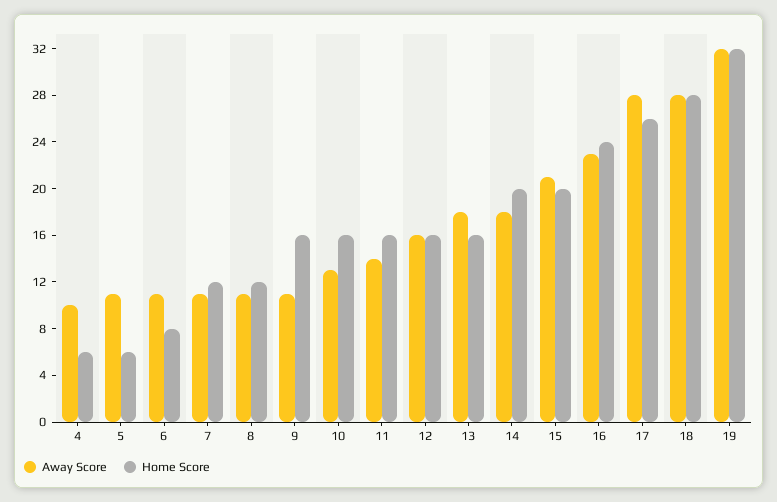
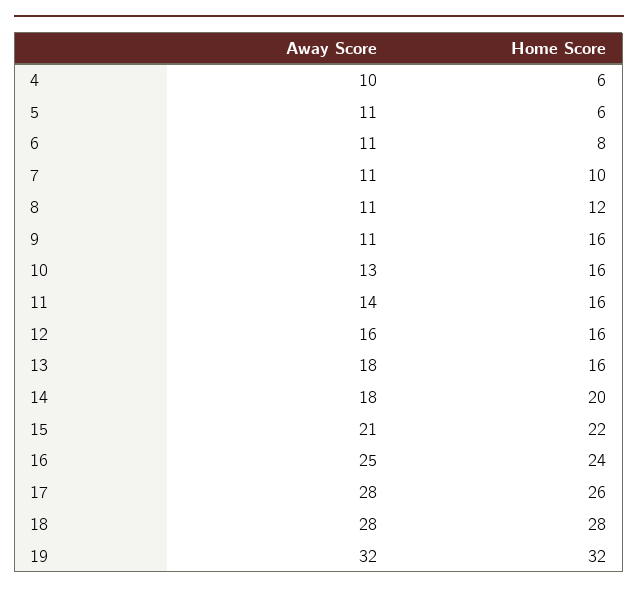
Home Score, 7: 12 -> 10
Home Score, 15: 20 -> 22
Away Score, 16: 23 -> 25

